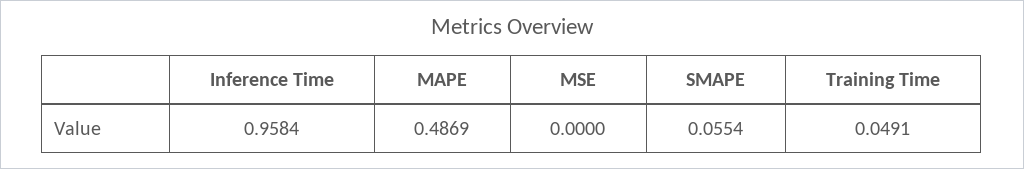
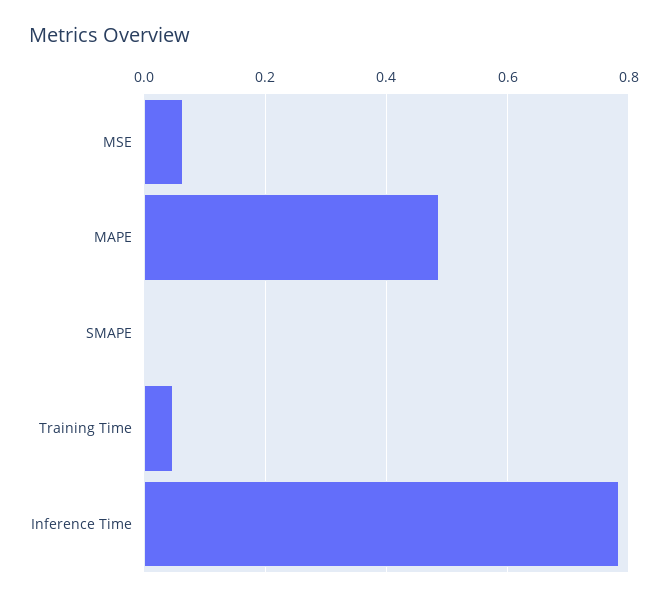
Inference Time: 0.9584 -> 0.78
MSE: 0 -> 0.06
SMAPE: 0.0554 -> 0

